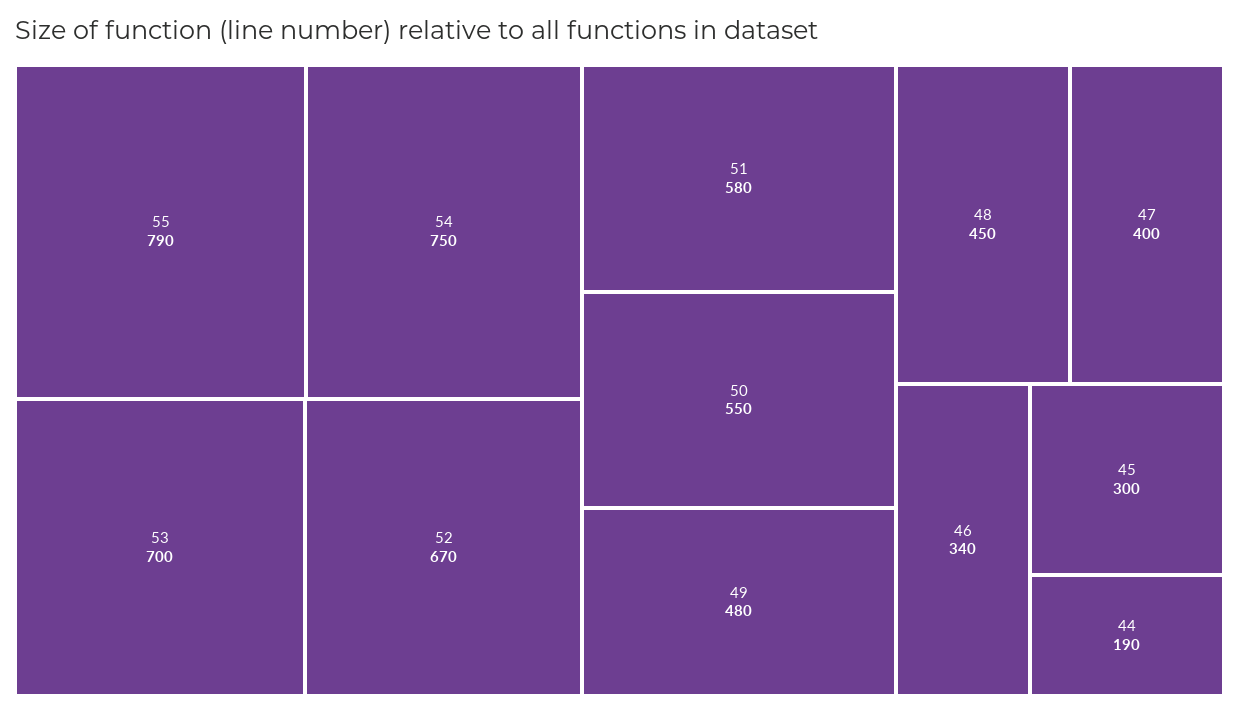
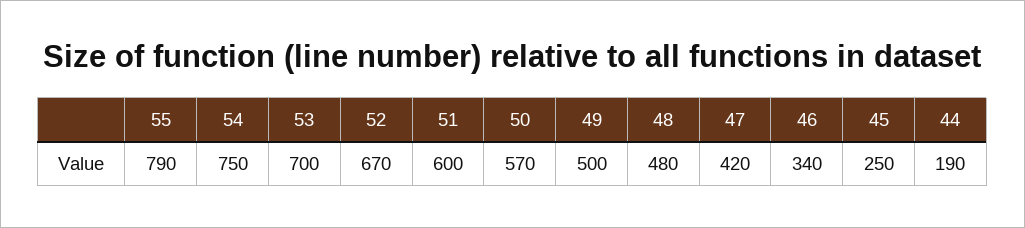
51: 580 -> 600
50: 550 -> 570
49: 480 -> 500
48: 450 -> 480
47: 400 -> 420
45: 300 -> 250

